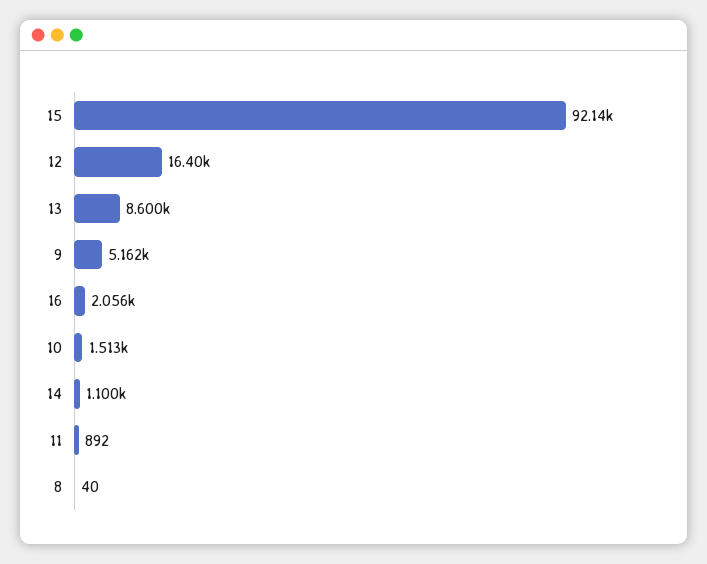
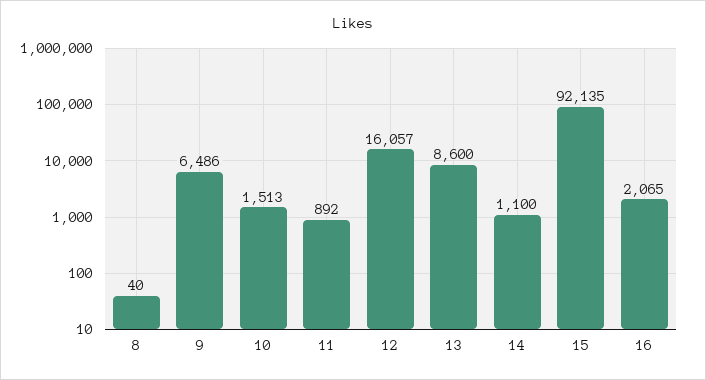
12: 16400 -> 16057
9: 5162 -> 6486
16: 2056 -> 2065

